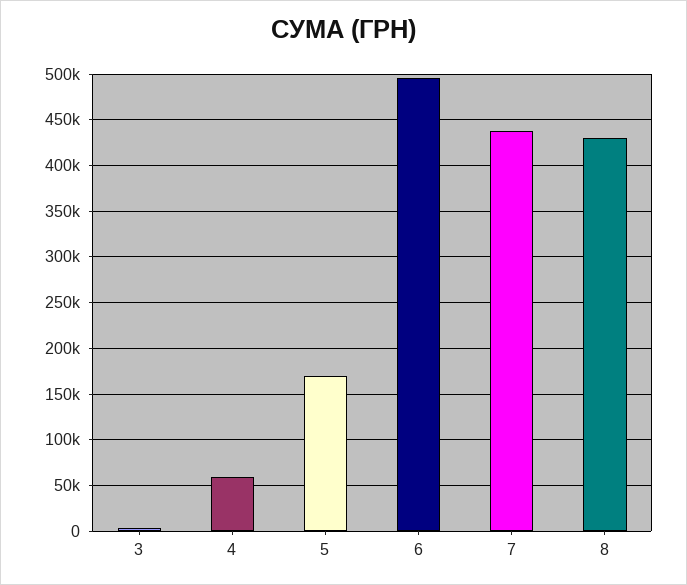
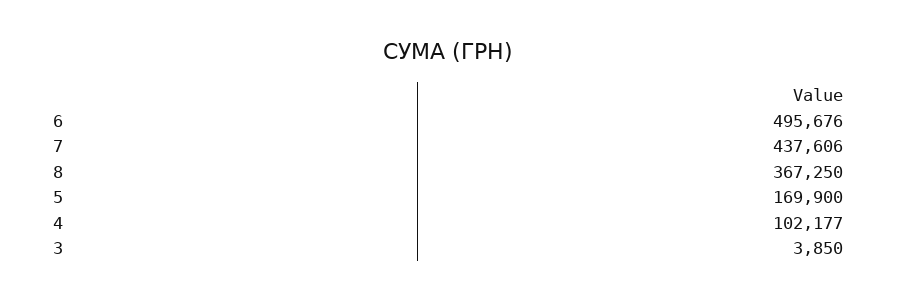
4: 60000 -> 102177
8: 430000 -> 367250

